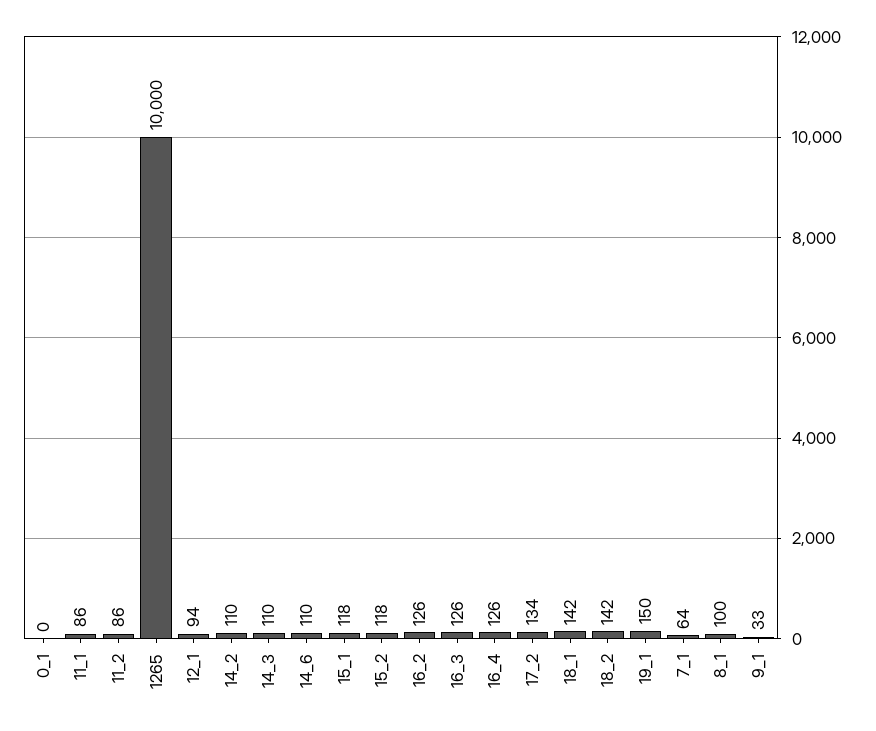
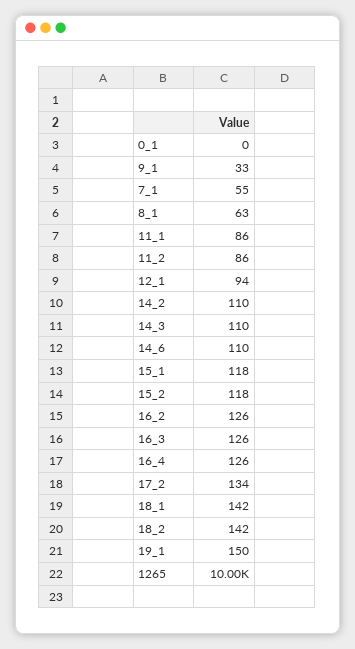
7_1: 64 -> 55
8_1: 100 -> 63

